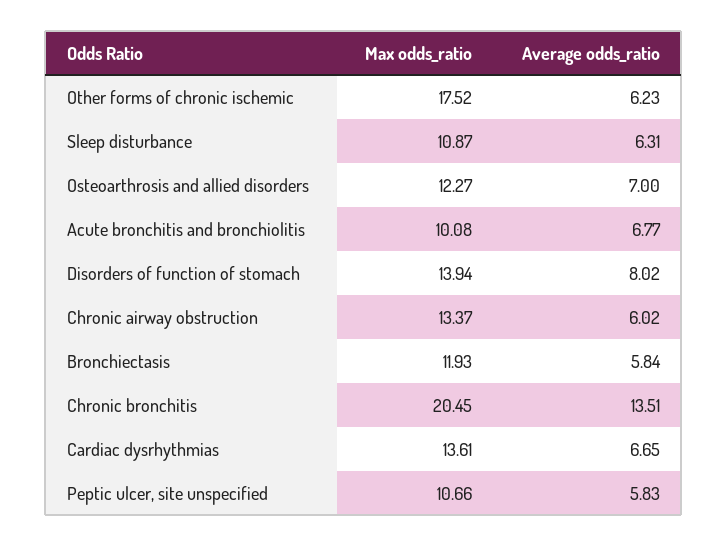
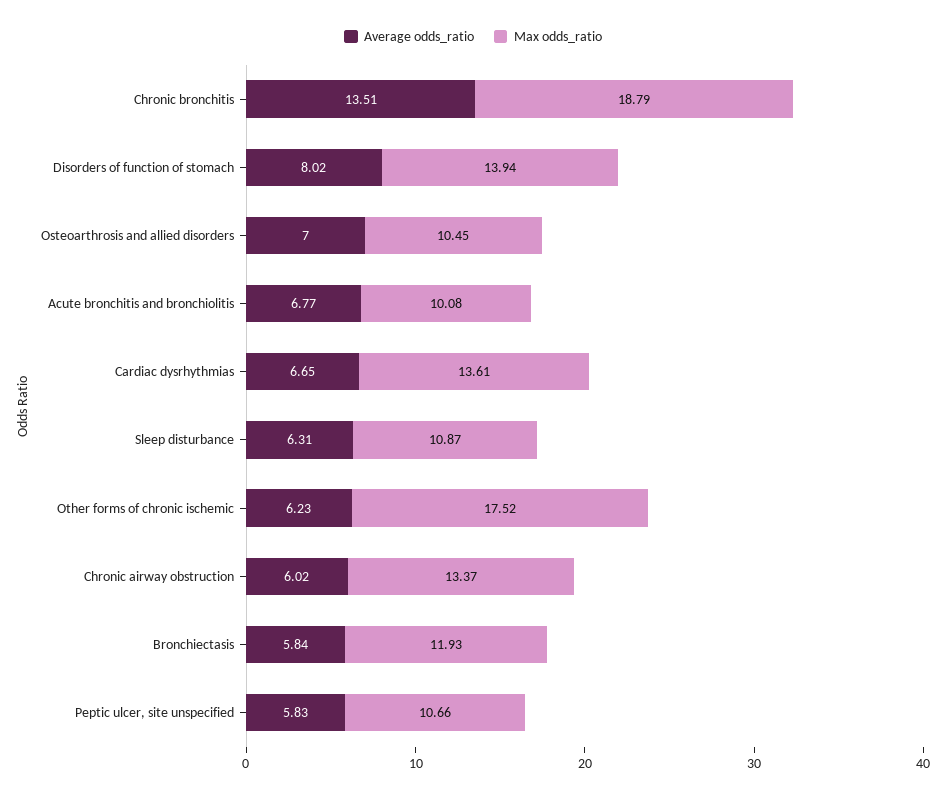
Max odds_ratio, Osteoarthrosis and allied disorders: 12.27 -> 10.45
Max odds_ratio, Chronic bronchitis: 20.45 -> 18.79

